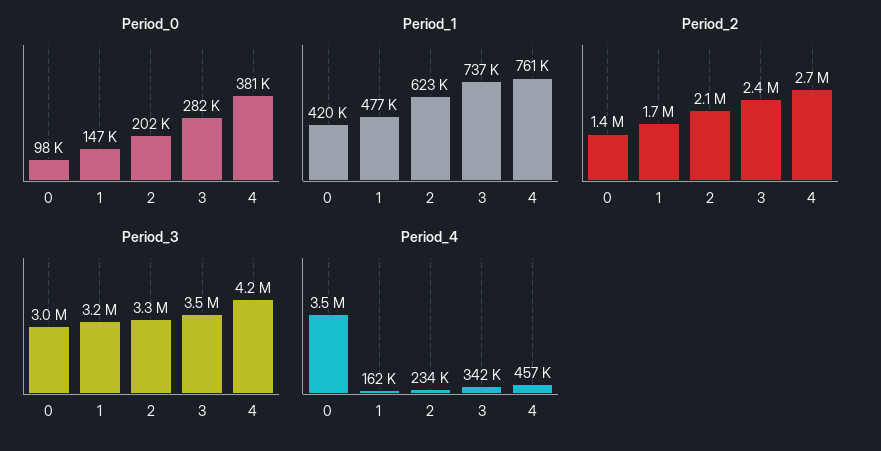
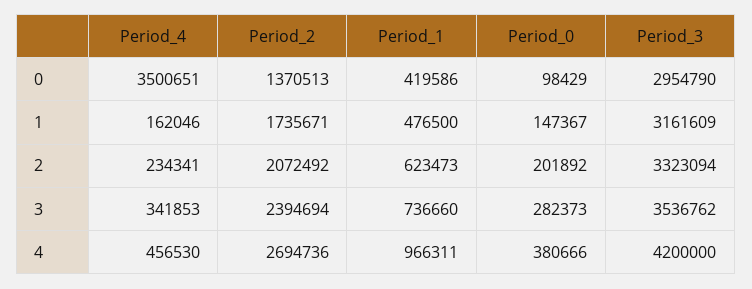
Period_1, 4: 761000 -> 966311

